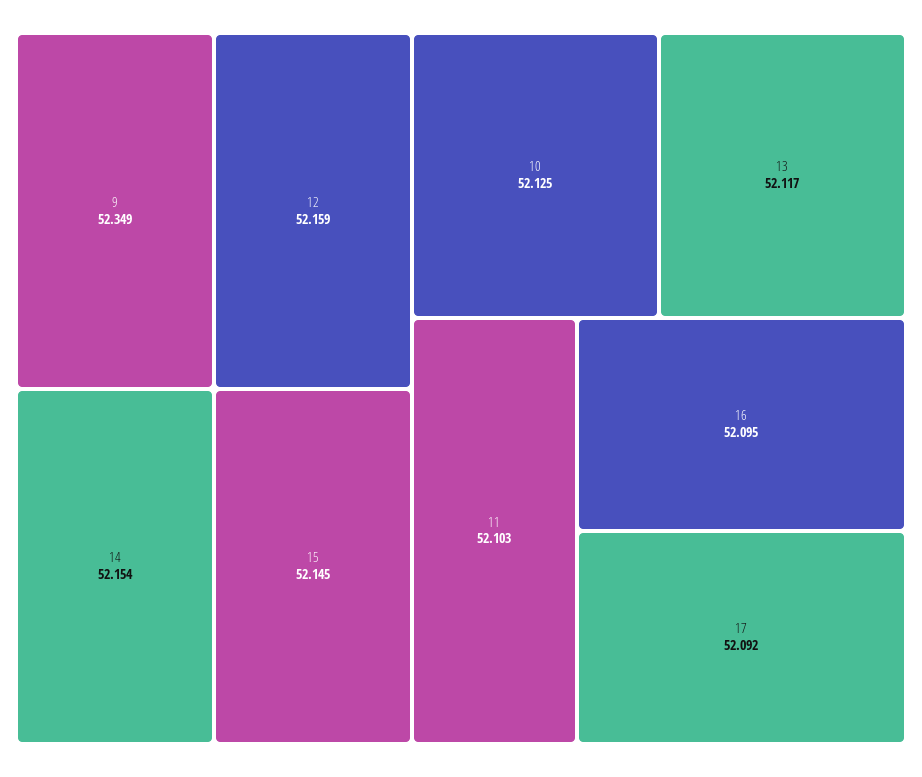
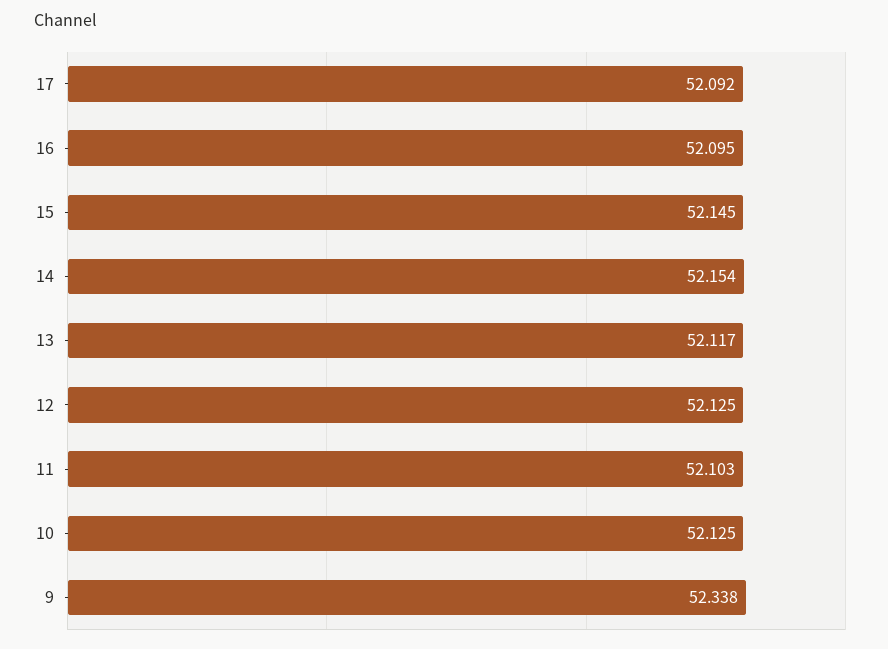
9: 52.349 -> 52.338
12: 52.159 -> 52.125

